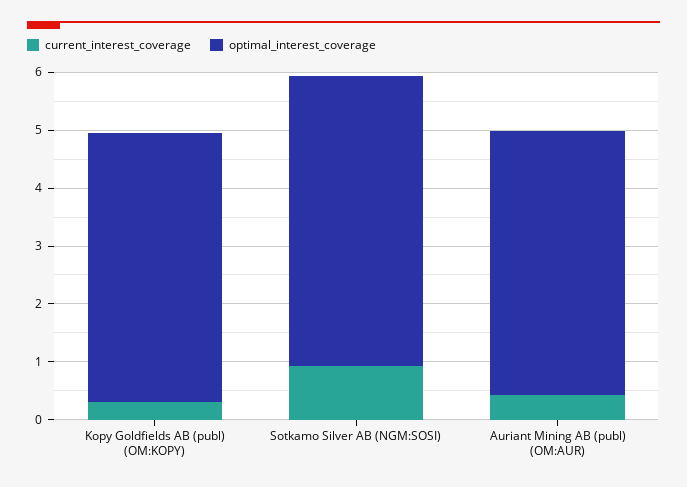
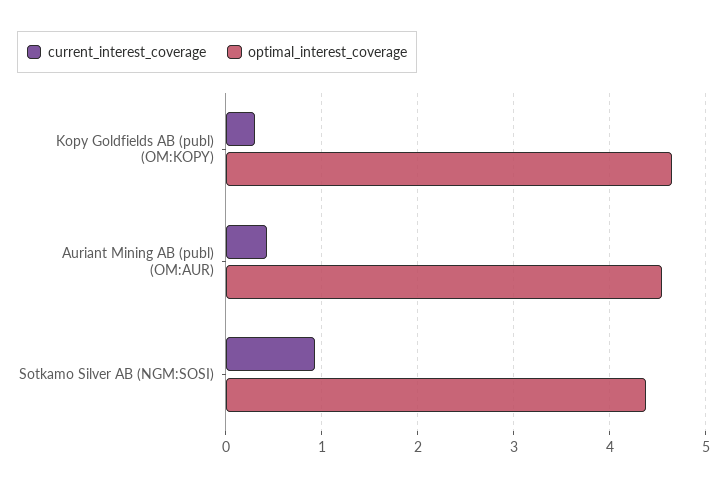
optimal_interest_coverage, Sotkamo Silver AB (NGM:SOSI): 5 -> 4.4

